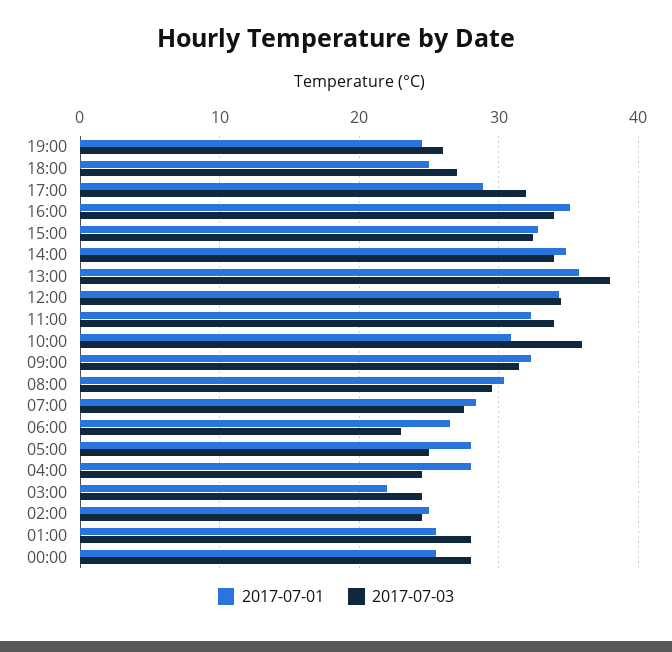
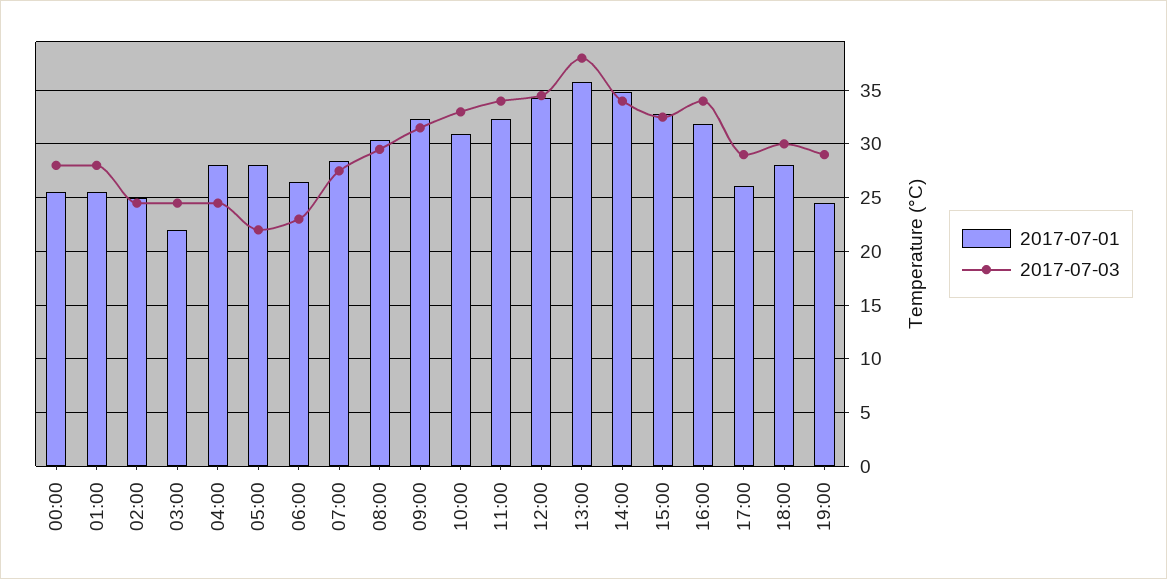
2017-07-03, 19:00: 26 -> 29
2017-07-01, 18:00: 25 -> 28
2017-07-03, 18:00: 27 -> 30
2017-07-01, 17:00: 29 -> 26
2017-07-03, 17:00: 32 -> 29
2017-07-01, 16:00: 35 -> 32
2017-07-03, 10:00: 36 -> 33
2017-07-03, 05:00: 25 -> 22

